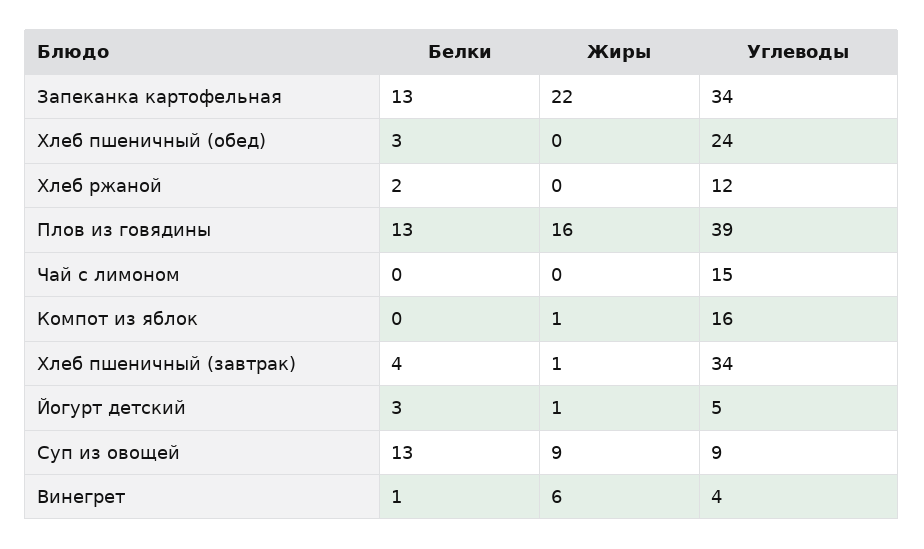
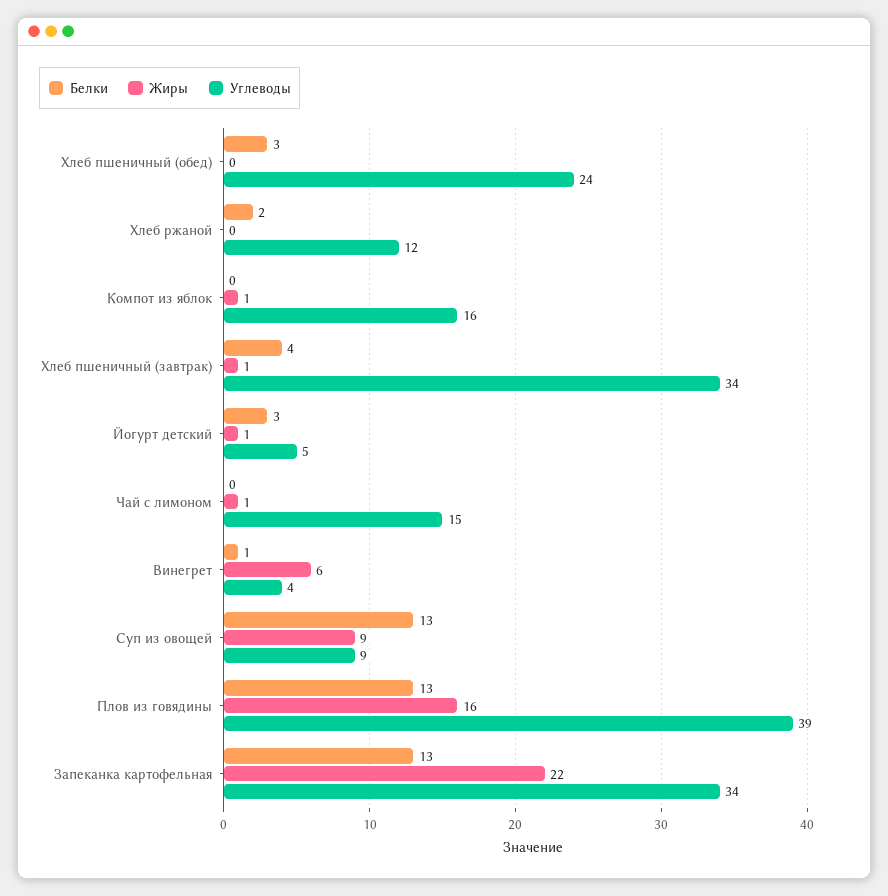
Жиры, Чай с лимоном: 0 -> 1

